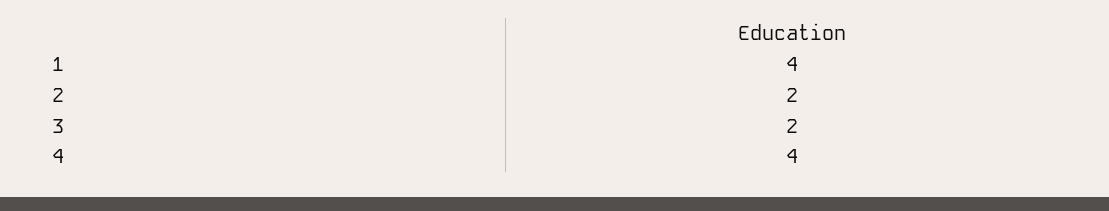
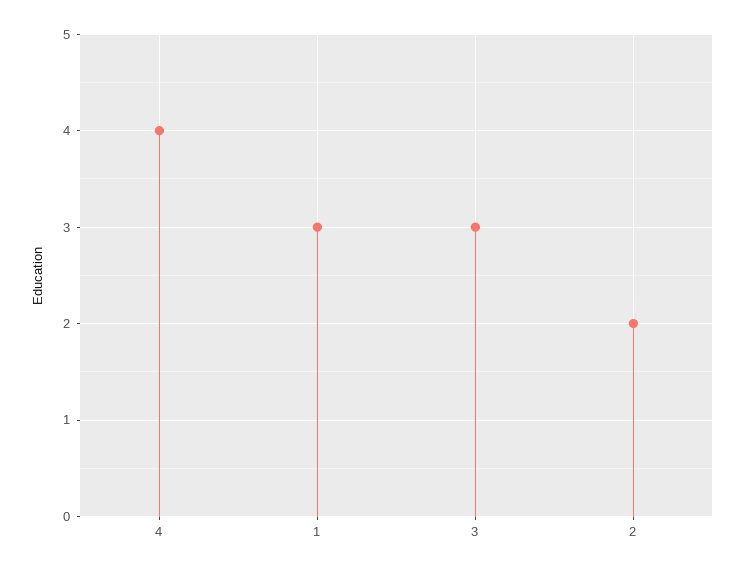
1: 4 -> 3
3: 2 -> 3

